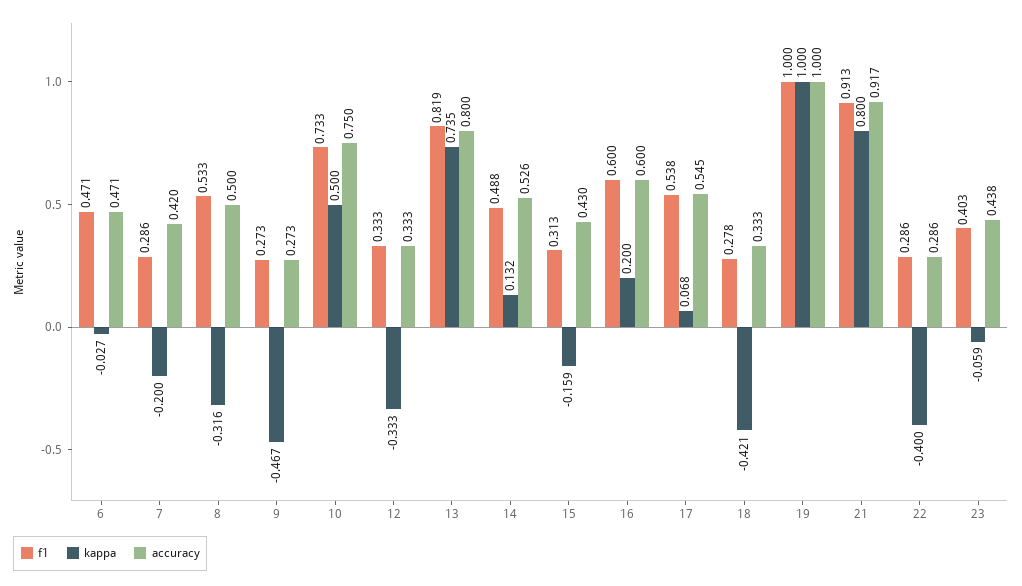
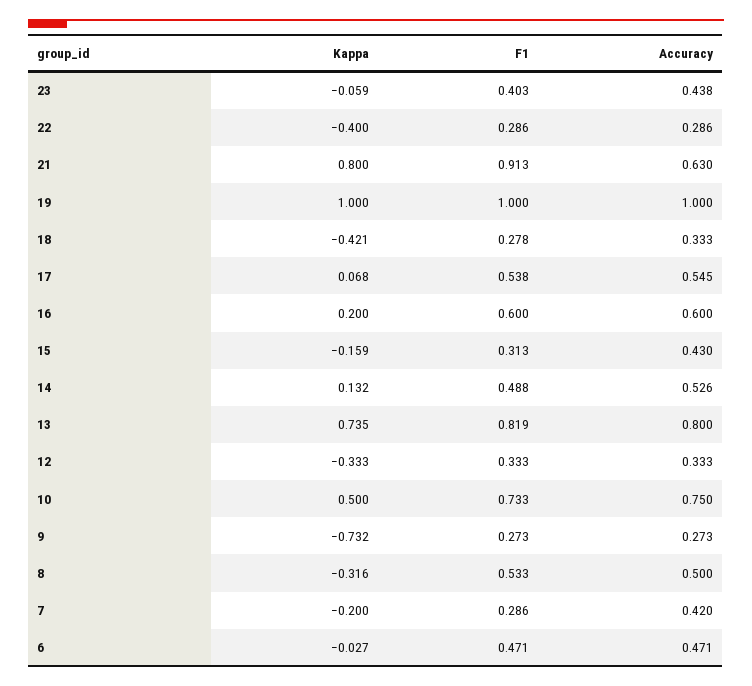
kappa, 9: -0.467 -> -0.732
accuracy, 21: 0.917 -> 0.63

